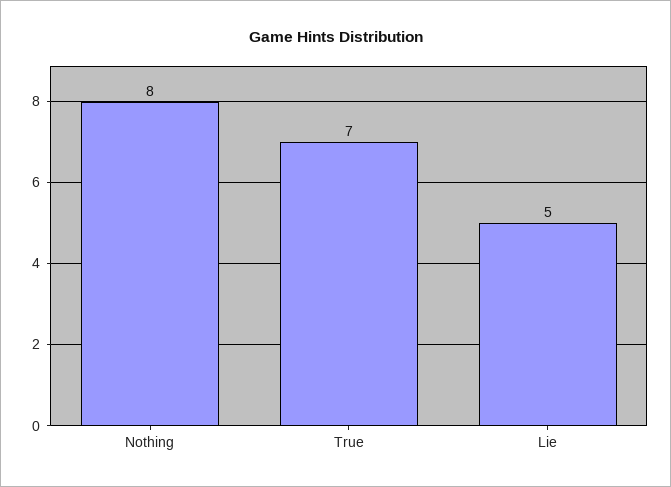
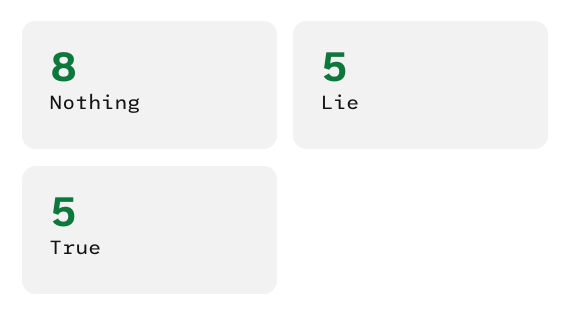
True: 7 -> 5

